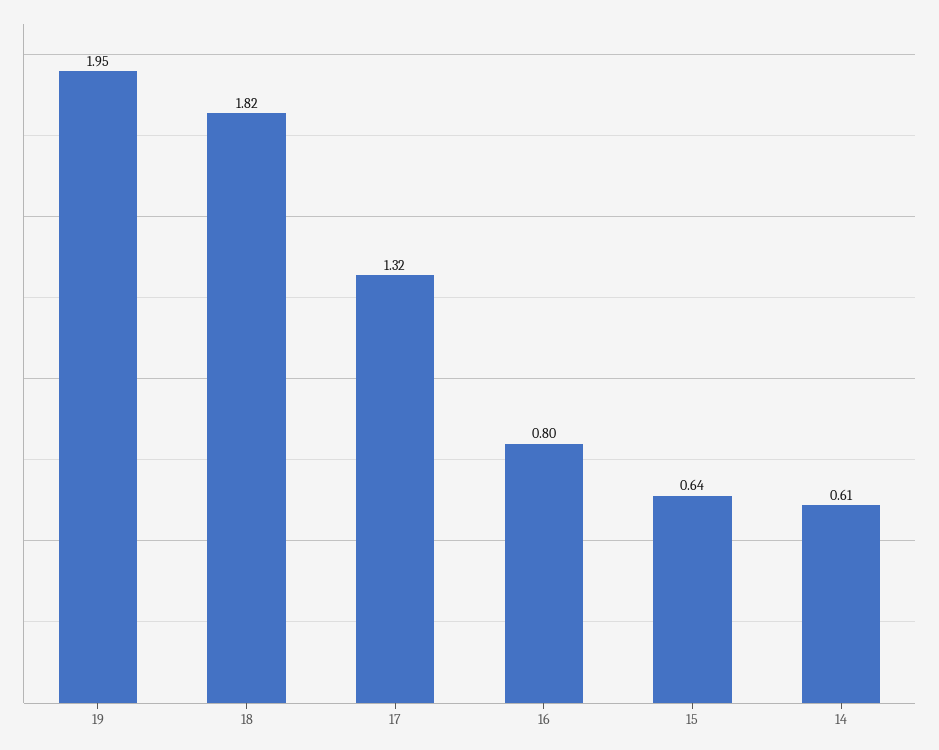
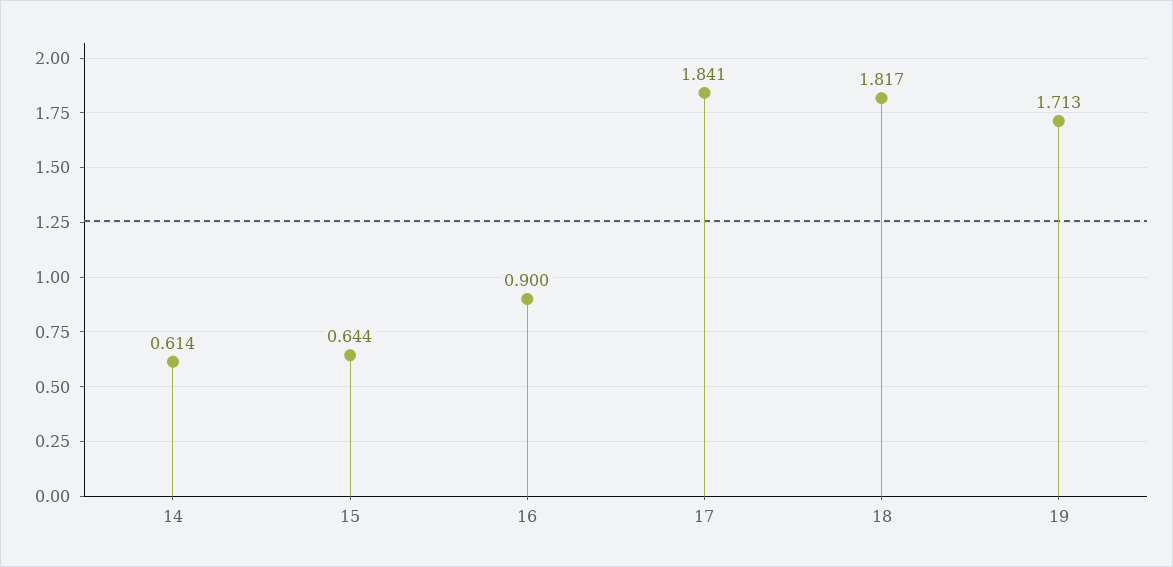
19: 1.95 -> 1.713
17: 1.32 -> 1.841
16: 0.8 -> 0.9

